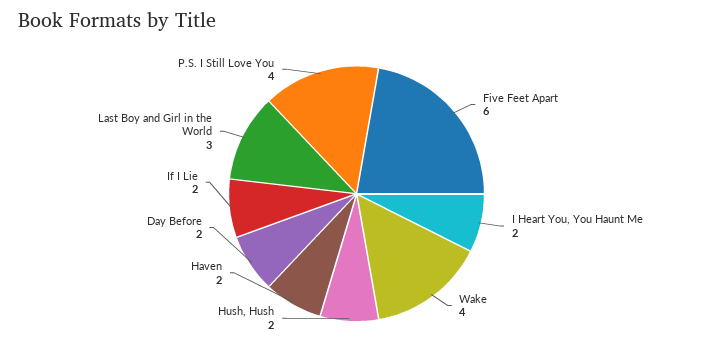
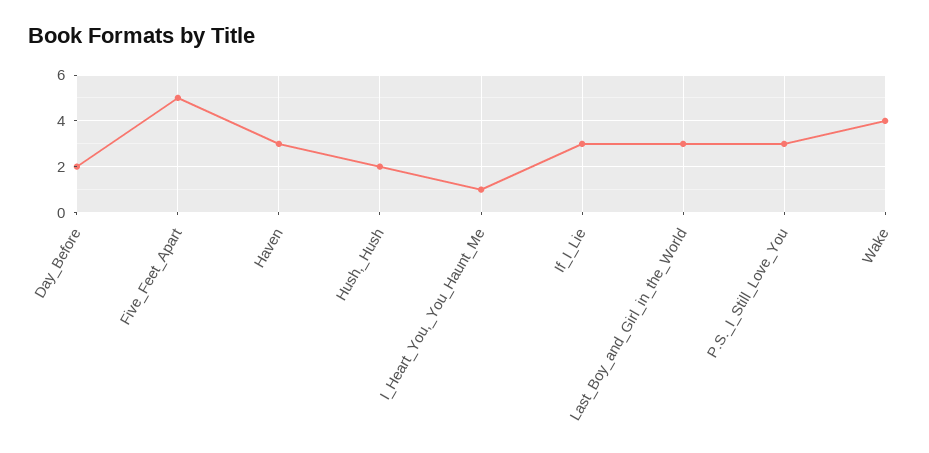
Five Feet Apart: 6 -> 5
I Heart You, You Haunt Me: 2 -> 1
Haven: 2 -> 3
If I Lie: 2 -> 3
P.S. I Still Love You: 4 -> 3

